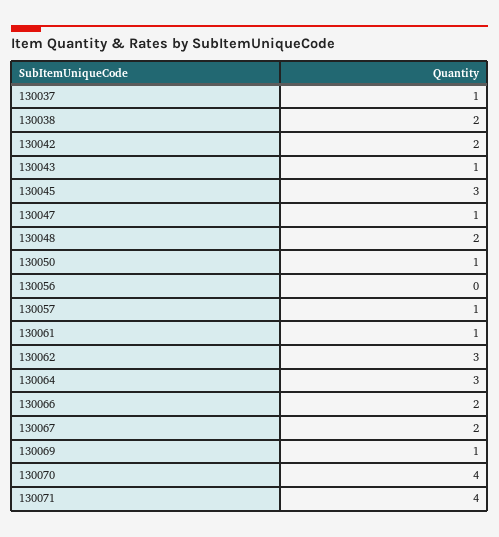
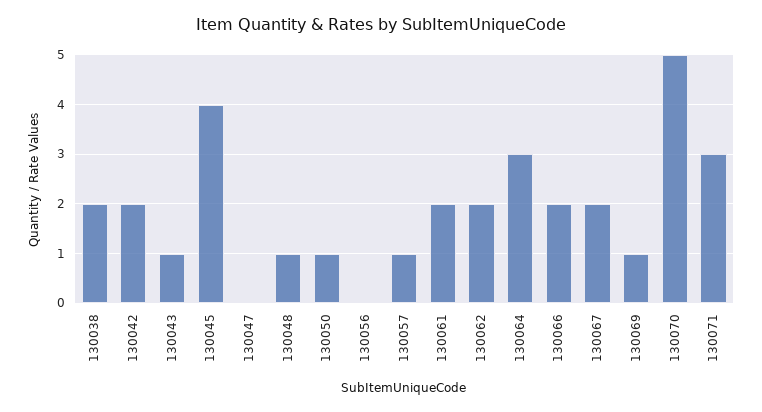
130037: 1 -> none
130045: 3 -> 4
130047: 1 -> 0
130048: 2 -> 1
130061: 1 -> 2
130062: 3 -> 2
130070: 4 -> 5
130071: 4 -> 3

